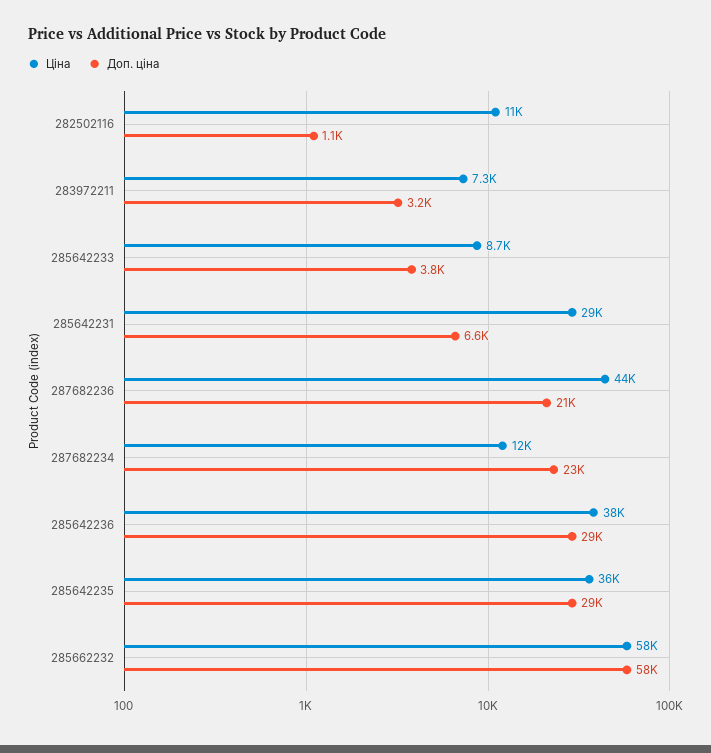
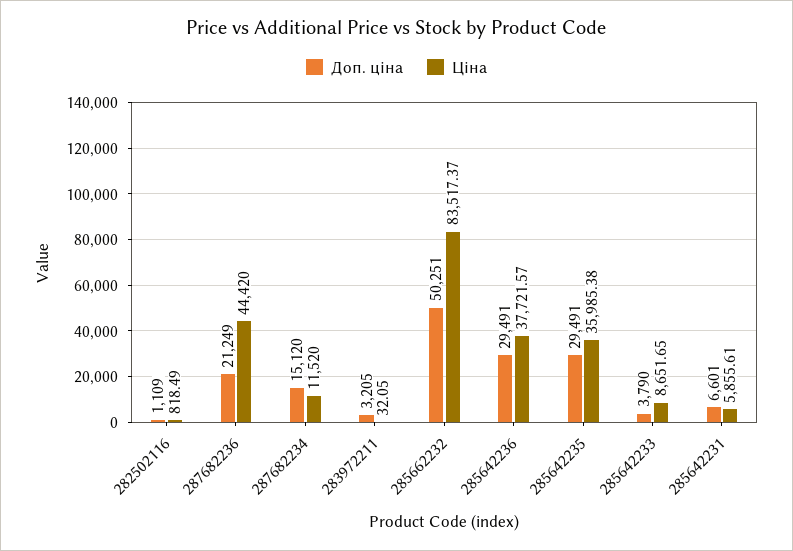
Ціна, 282502116: 11000 -> 818.49
Ціна, 283972211: 7300 -> 32.05
Ціна, 285642231: 29000 -> 5855.61
Доп. ціна, 287682234: 23000 -> 15120
Ціна, 285662232: 58000 -> 83517.37
Доп. ціна, 285662232: 58000 -> 50251

